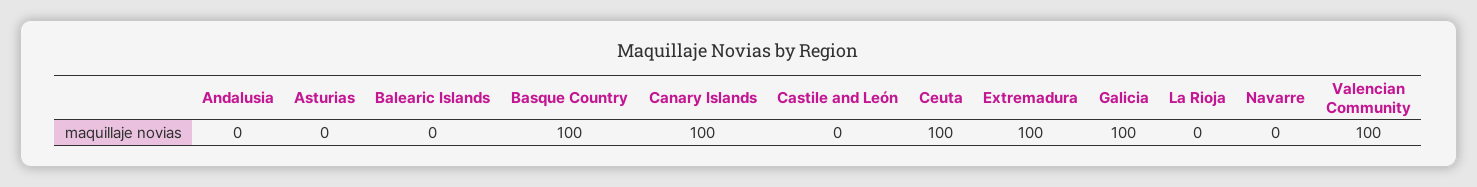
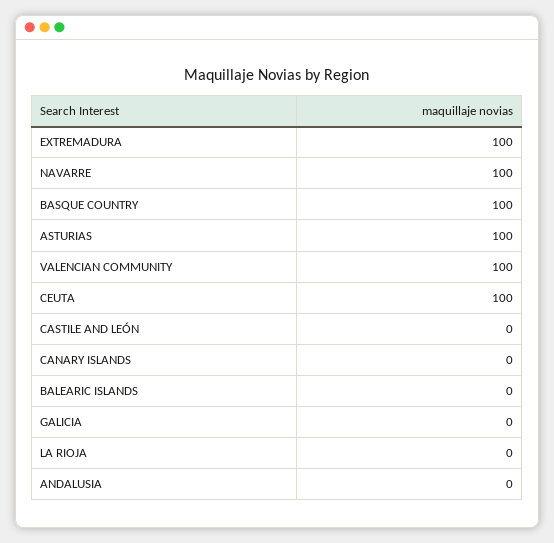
Asturias: 0 -> 100
Canary Islands: 100 -> 0
Galicia: 100 -> 0
Navarre: 0 -> 100

